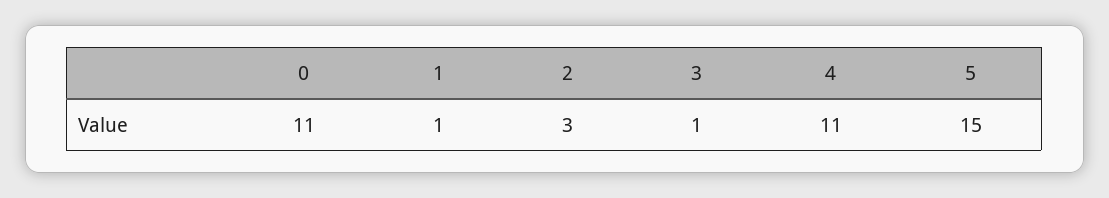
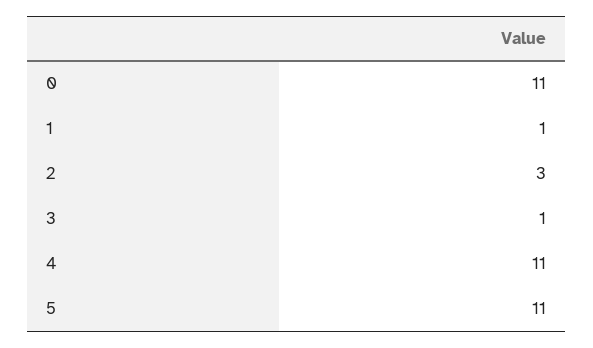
5: 15 -> 11

